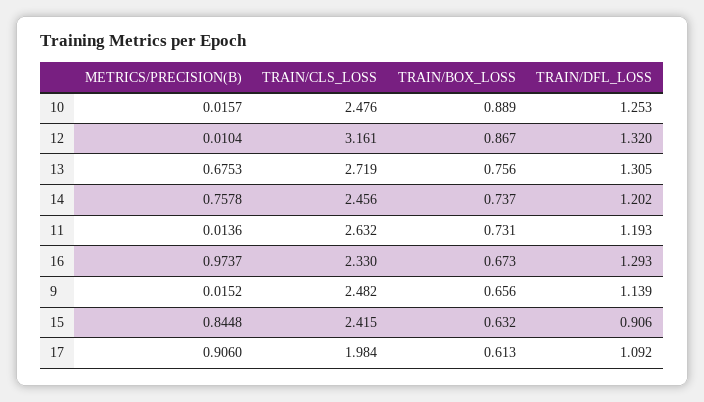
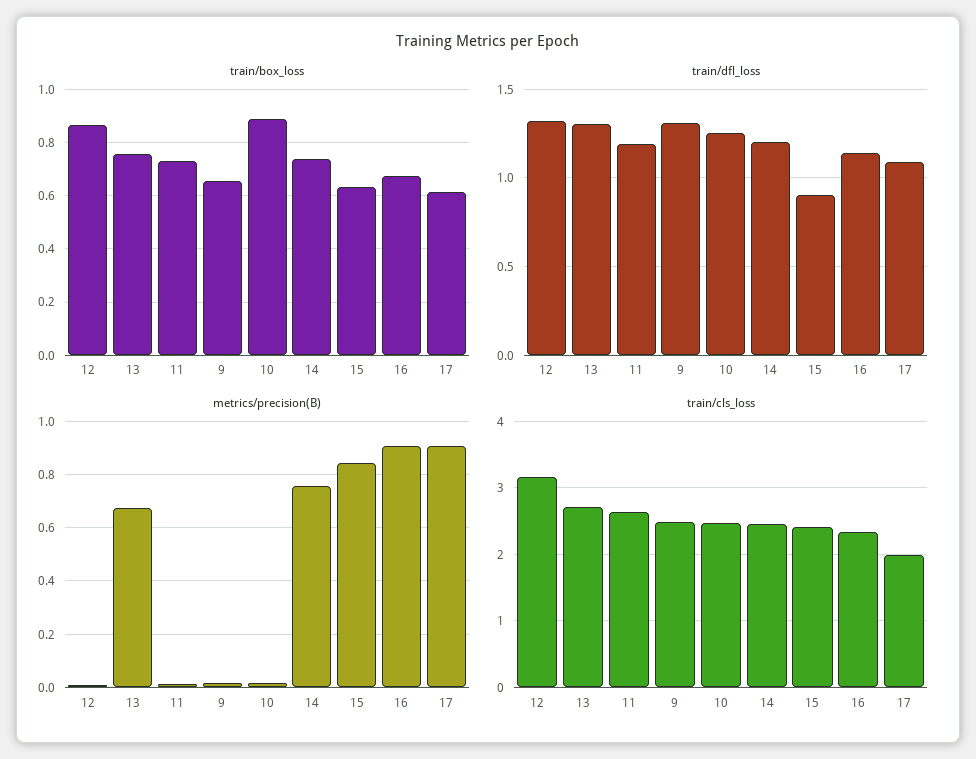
METRICS/PRECISION(B), 16: 0.9737 -> 0.9
TRAIN/DFL_LOSS, 16: 1.293 -> 1.15
TRAIN/DFL_LOSS, 9: 1.139 -> 1.3

